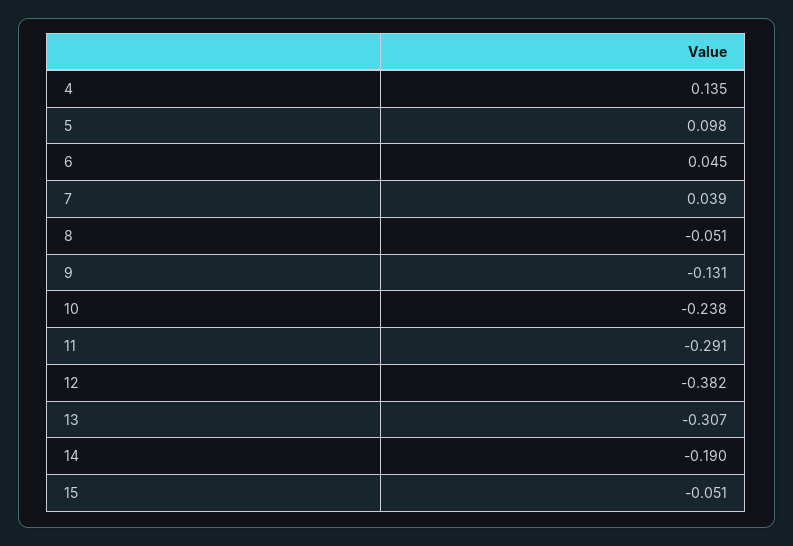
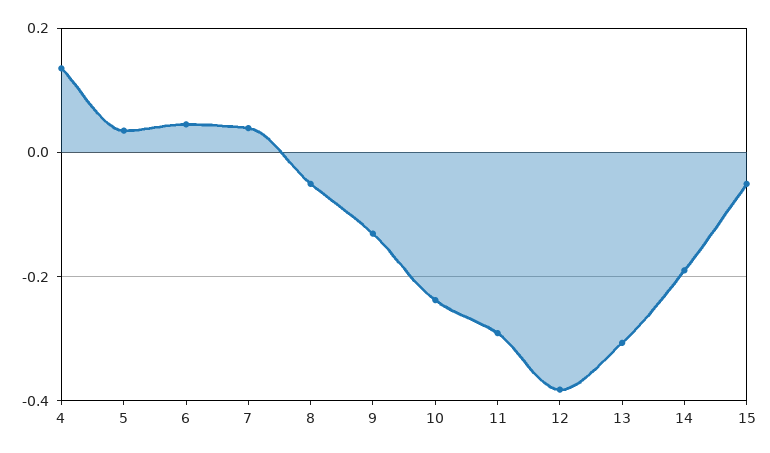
5: 0.098 -> 0.04

